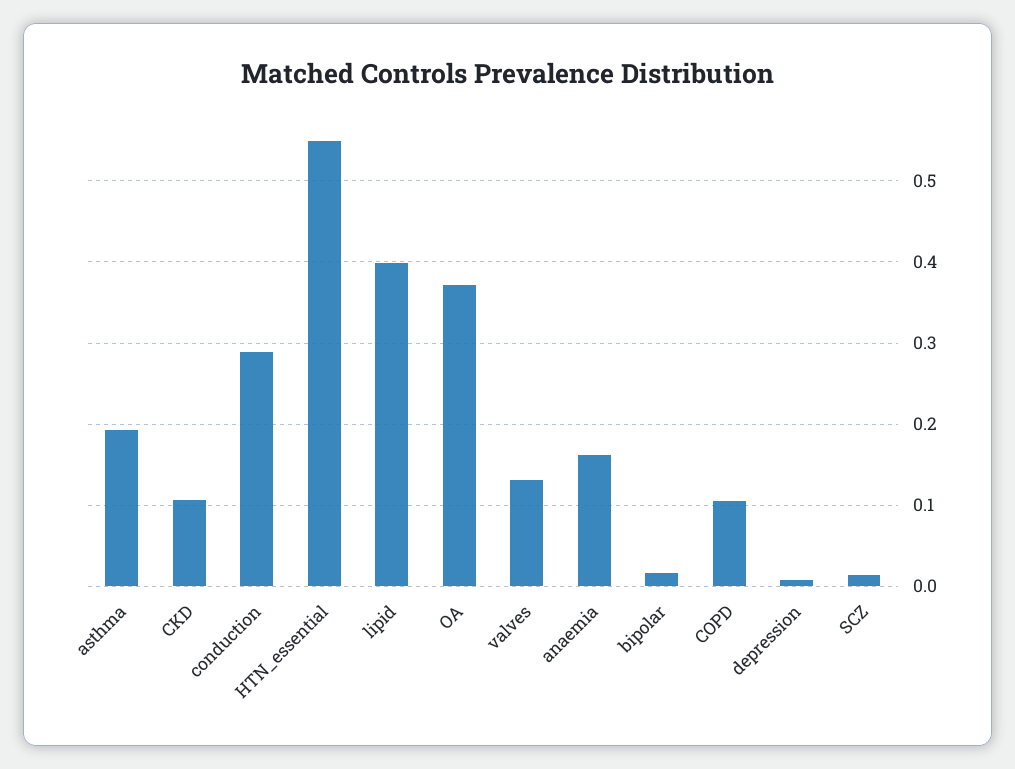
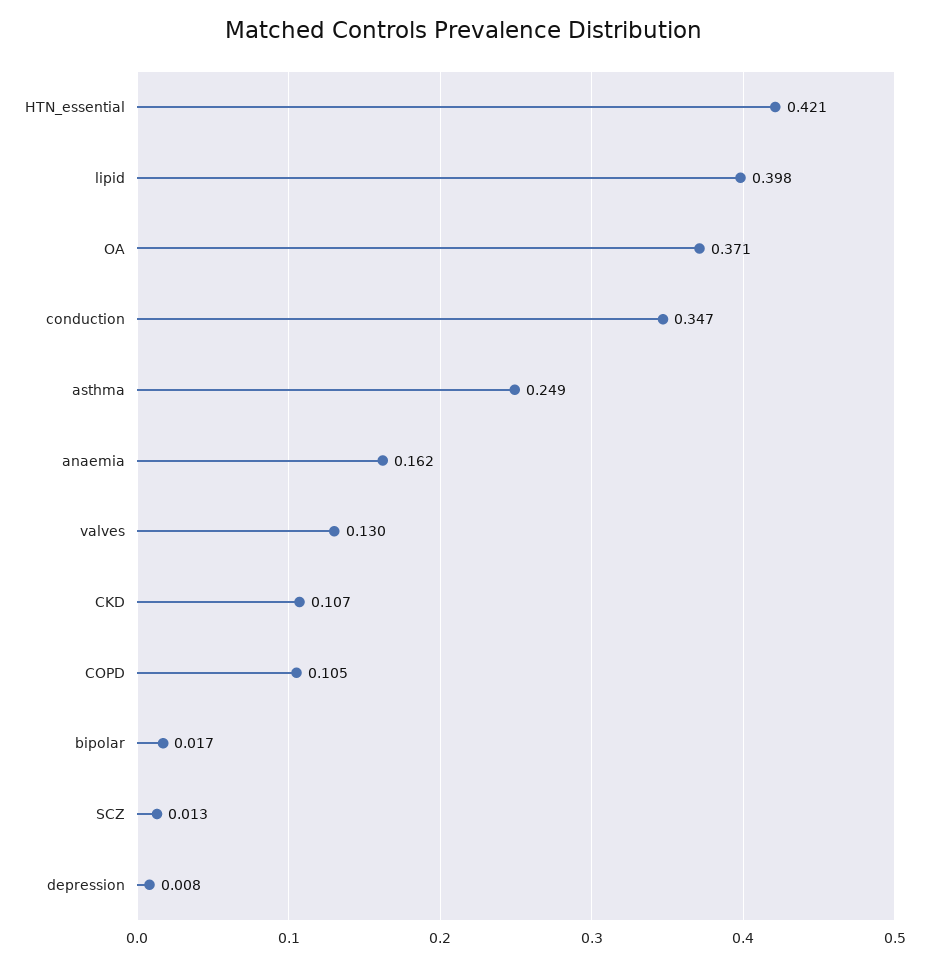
asthma: 0.19 -> 0.249
conduction: 0.29 -> 0.347
HTN_essential: 0.55 -> 0.421

